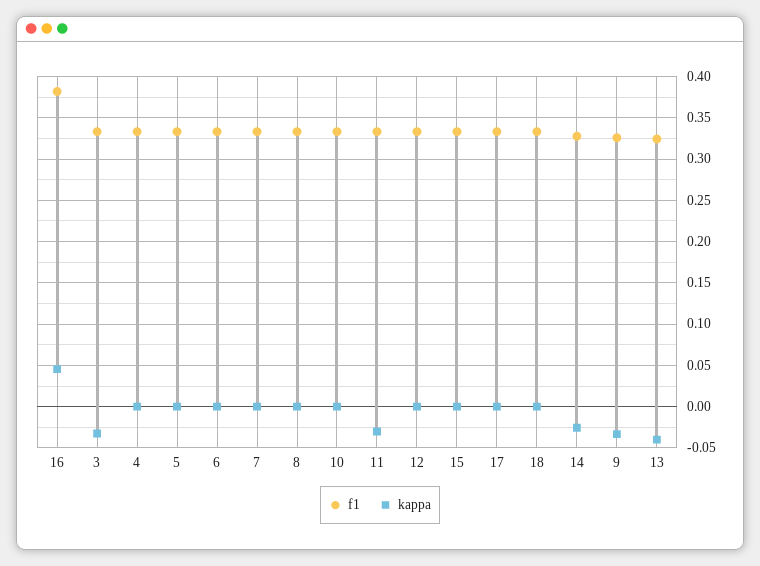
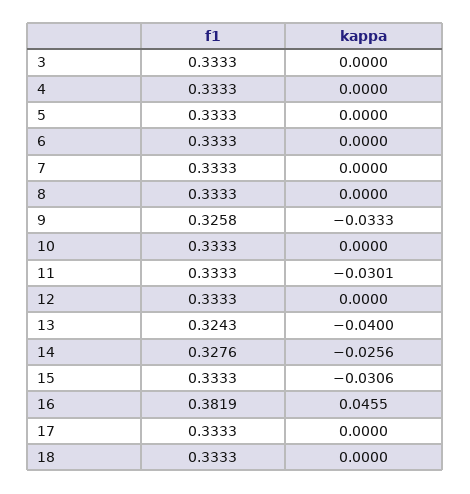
kappa, 3: -0.03 -> 0
kappa, 15: 0 -> -0.0306

